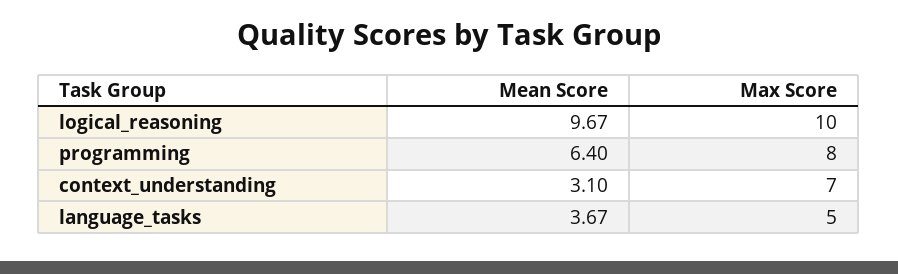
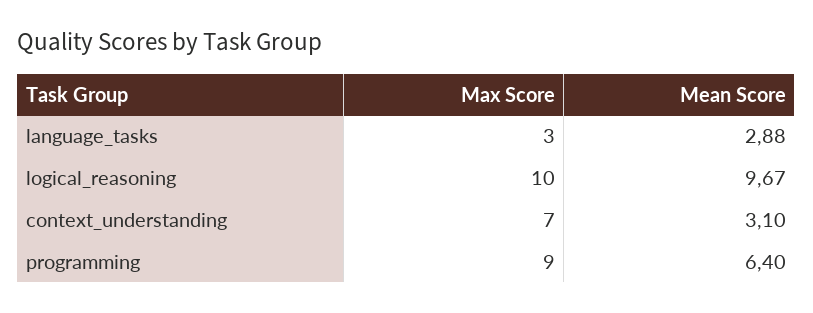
Max Score, programming: 8 -> 9
Mean Score, language_tasks: 3.67 -> 2.88
Max Score, language_tasks: 5 -> 3

